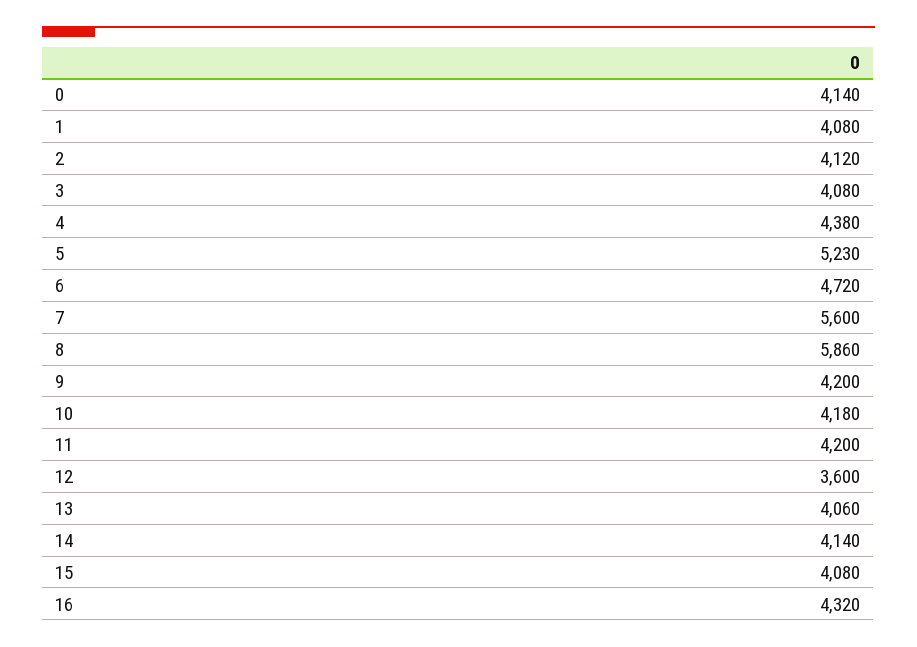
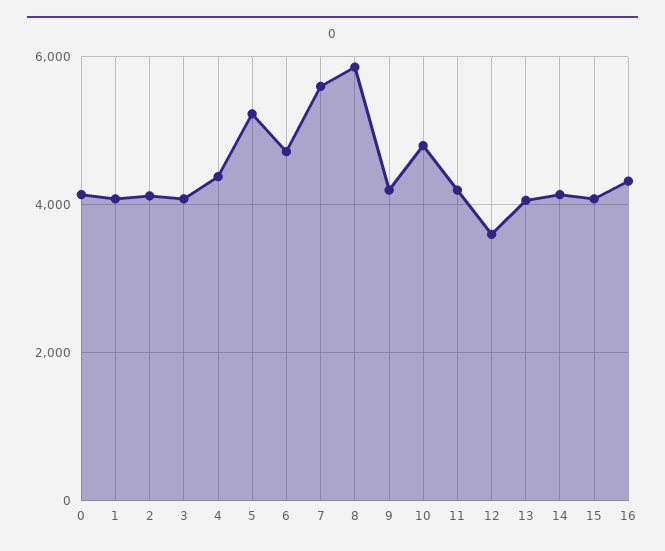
10: 4180 -> 4800

